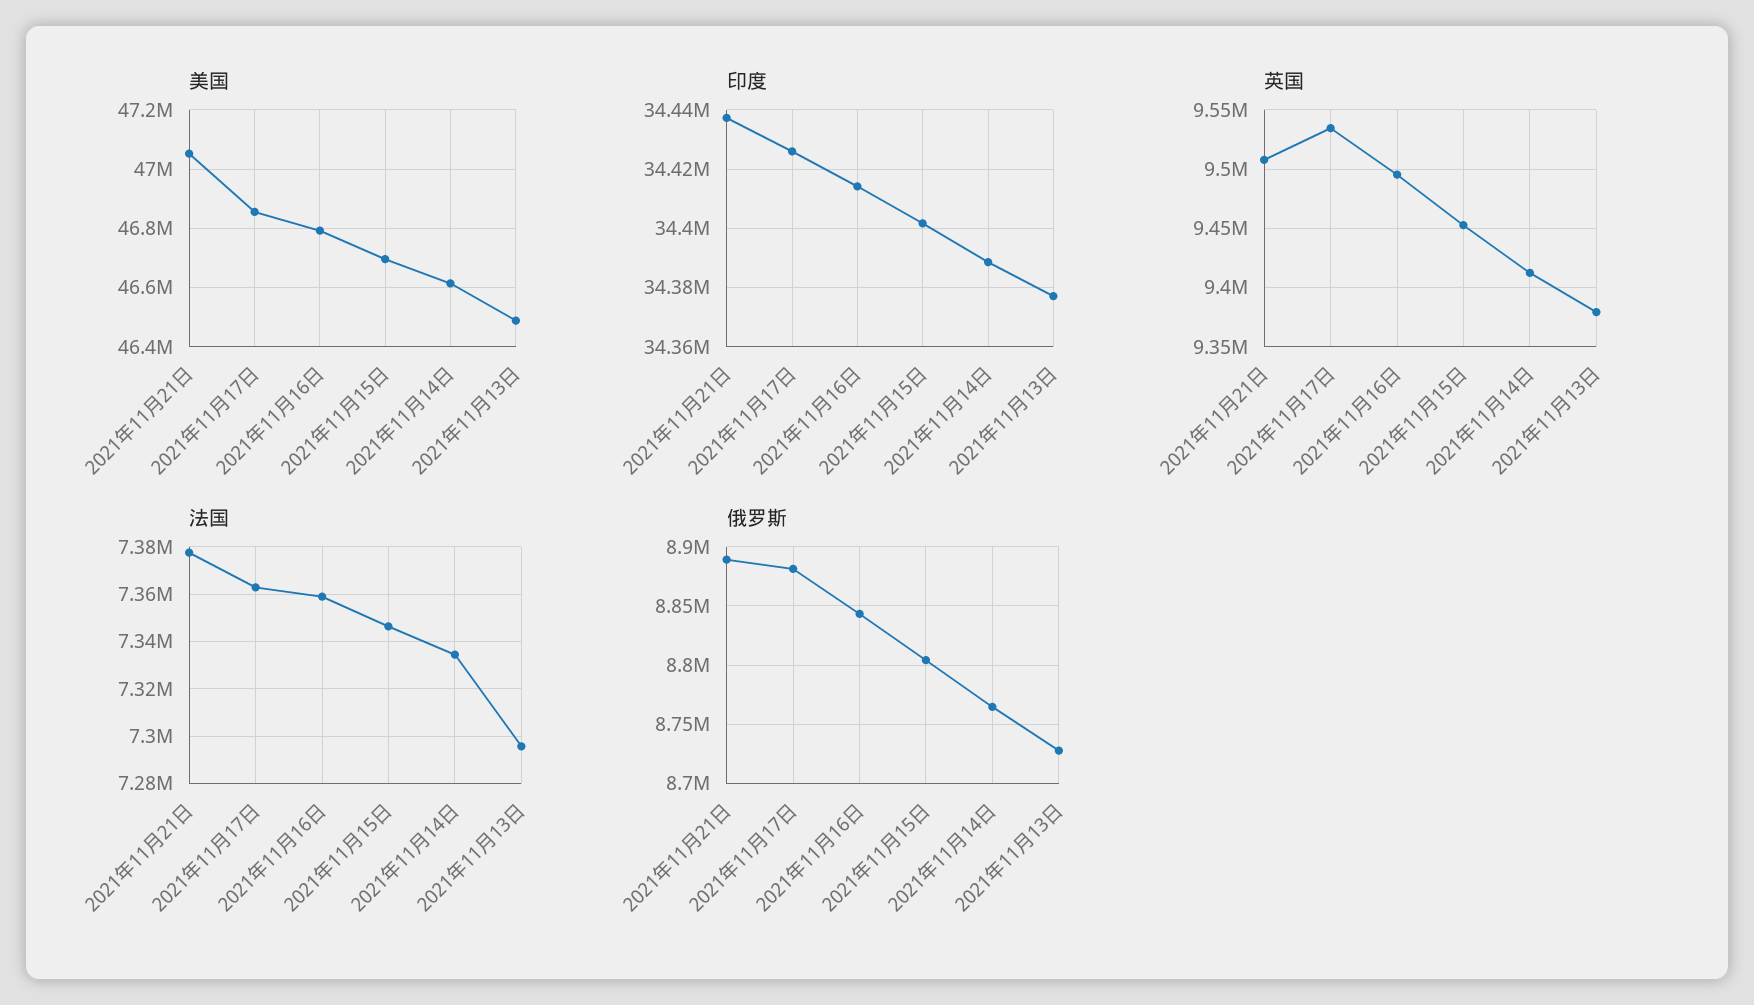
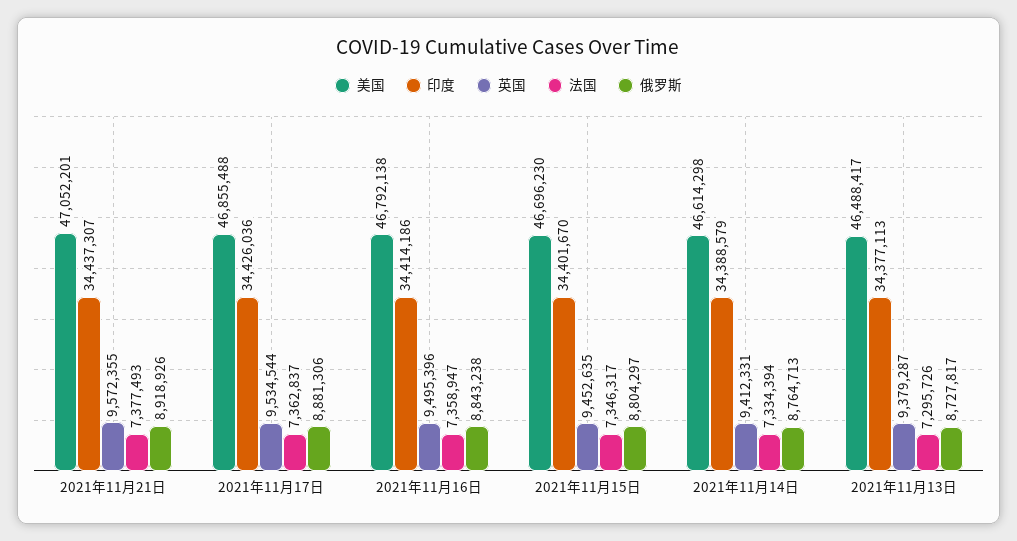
英国, 2021年11月21日: 9510000 -> 9572355
俄罗斯, 2021年11月21日: 8890000 -> 8918926

